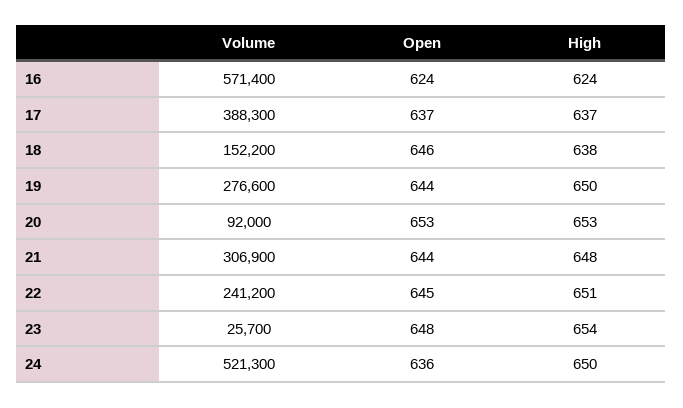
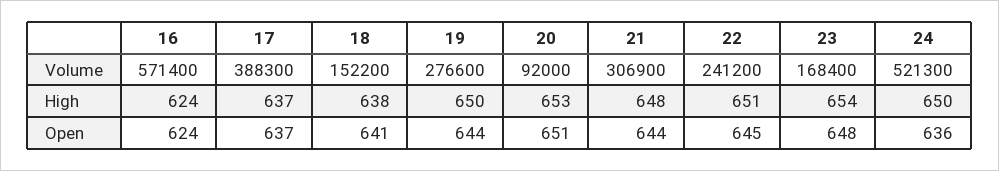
Open, 18: 646 -> 641
Open, 20: 653 -> 651
Volume, 23: 25700 -> 168400

